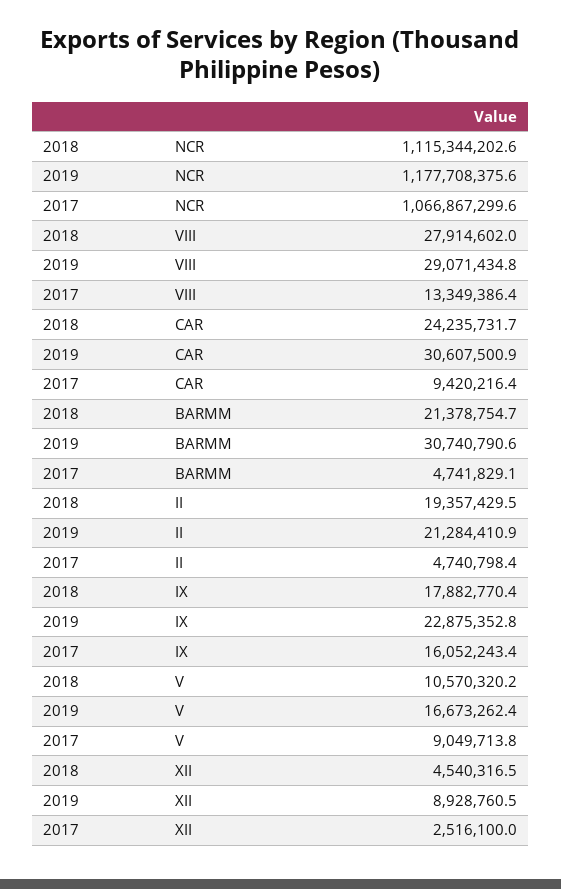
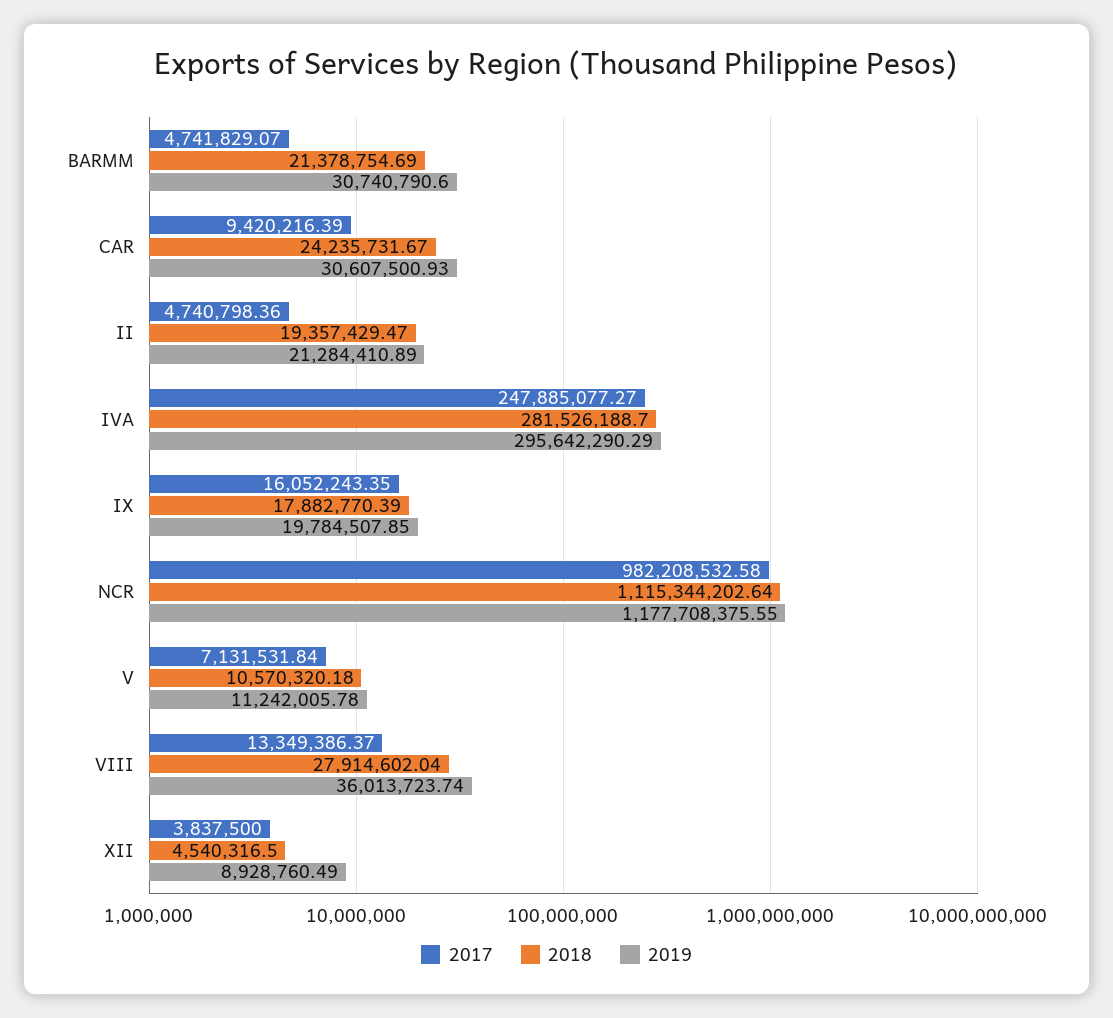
2017, NCR: 1066867299.6 -> 982208532.58
2019, VIII: 29071434.8 -> 36013723.74
2019, IX: 22875352.8 -> 19784507.85
2019, V: 16673262.4 -> 11242005.78
2017, V: 9049713.8 -> 7131531.84
2017, XII: 2516100 -> 3837500
2017, IVA: none -> 247885077.27
2018, IVA: none -> 281526188.7
2019, IVA: none -> 295642290.29

